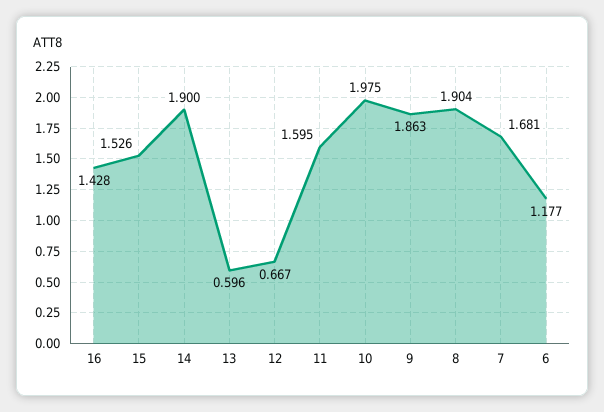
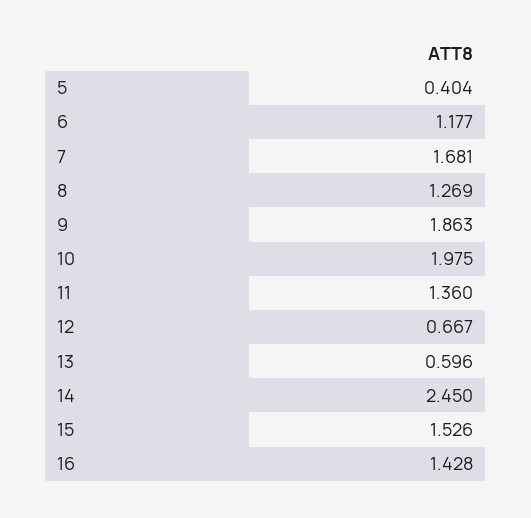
14: 1.9 -> 2.45
11: 1.595 -> 1.36
8: 1.904 -> 1.269
5: none -> 0.404

